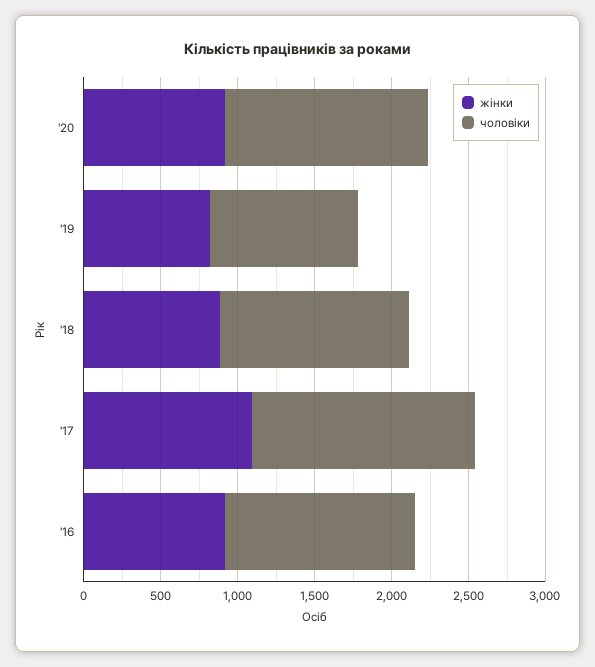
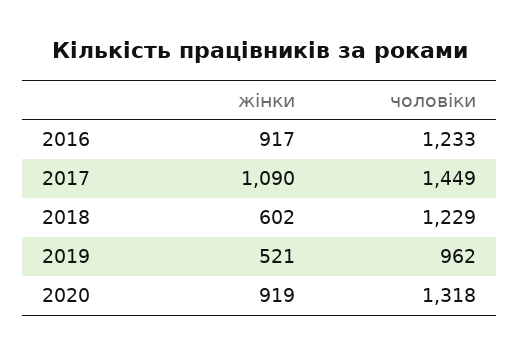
жінки, '19: 800 -> 521
жінки, '18: 900 -> 602

